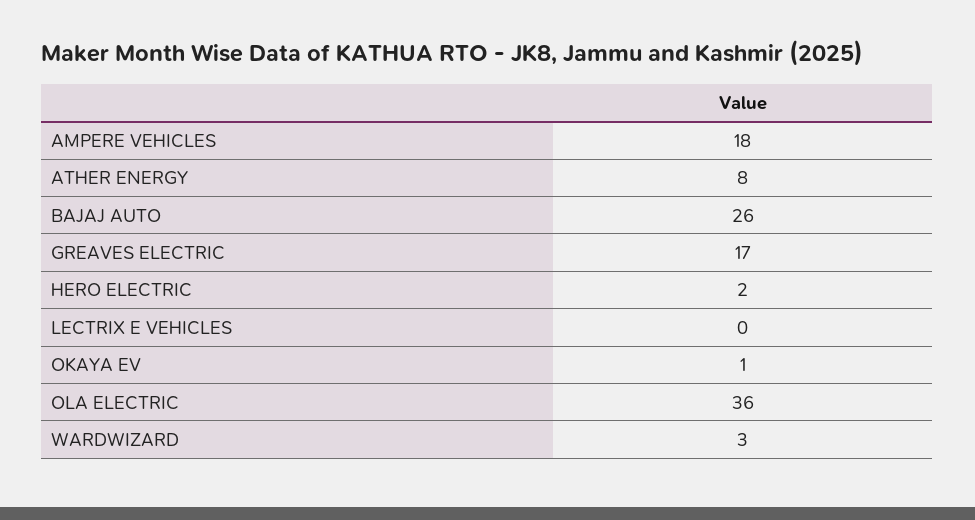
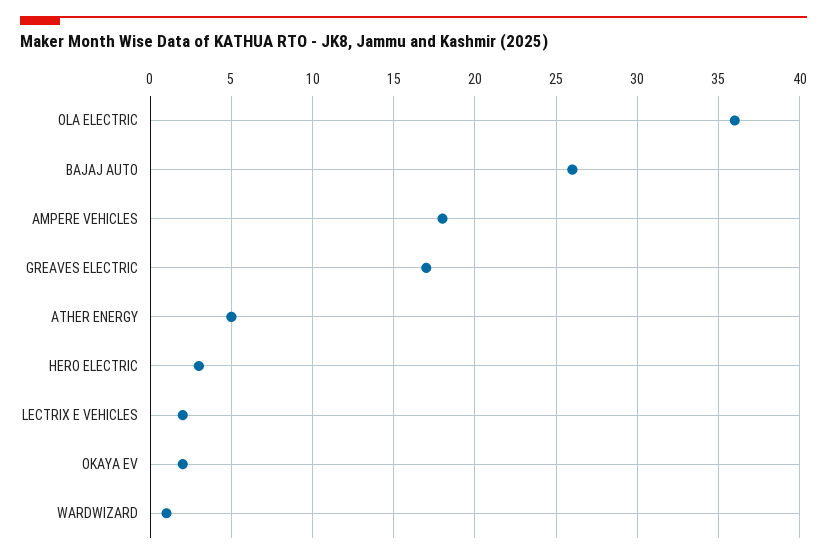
ATHER ENERGY: 8 -> 5
HERO ELECTRIC: 2 -> 3
LECTRIX E VEHICLES: 0 -> 2
OKAYA EV: 1 -> 2
WARDWIZARD: 3 -> 1

